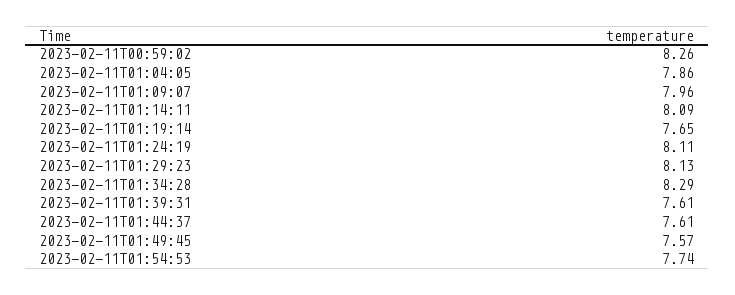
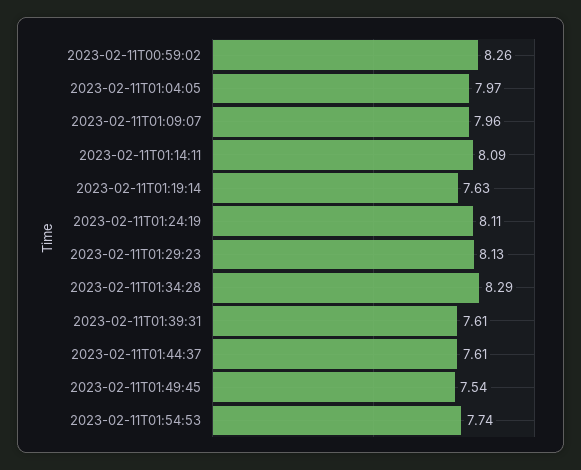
2023-02-11T01:04:05: 7.86 -> 7.97
2023-02-11T01:19:14: 7.65 -> 7.63
2023-02-11T01:49:45: 7.57 -> 7.54

